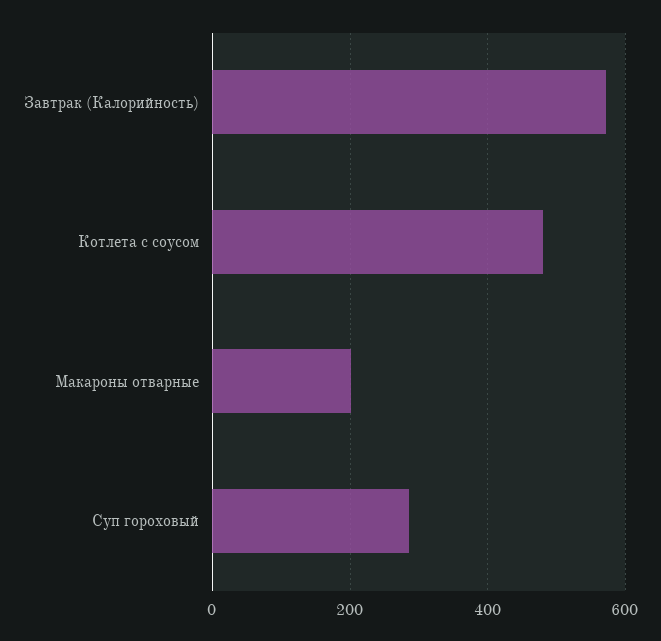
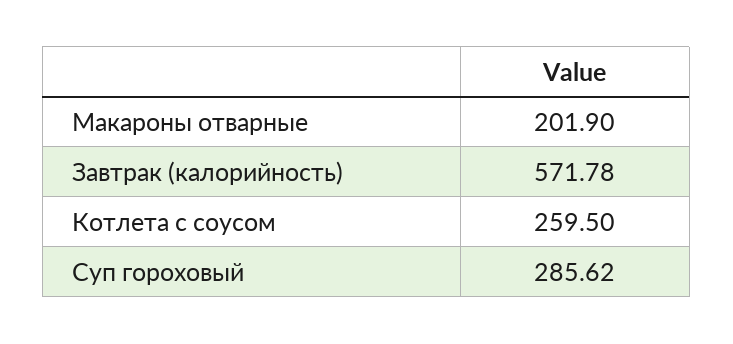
Котлета с соусом: 480 -> 259.5

